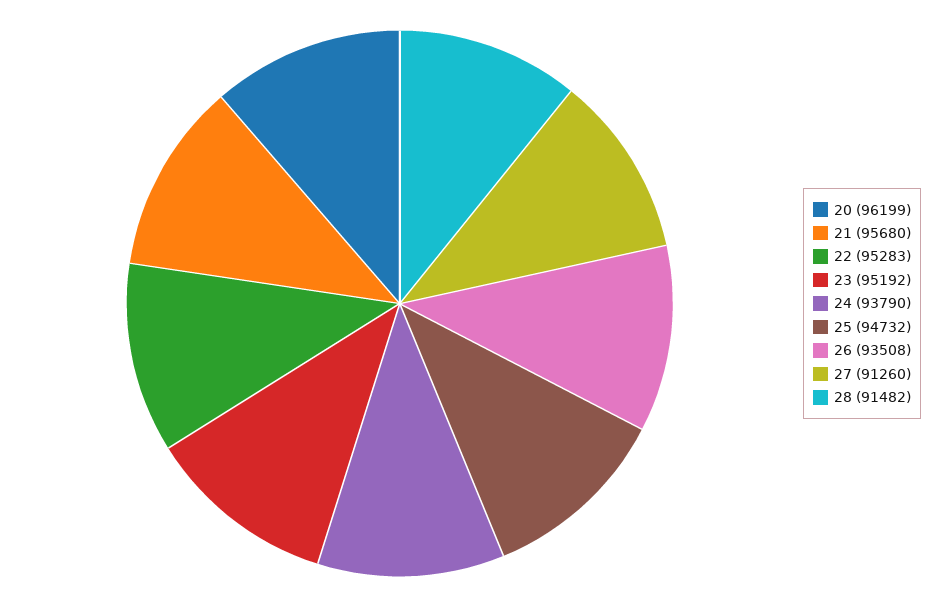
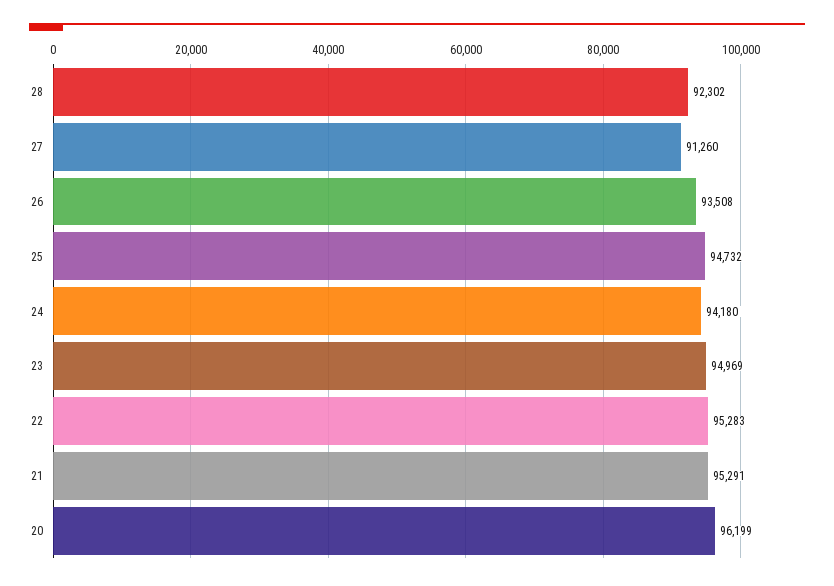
21: 95680 -> 95291
23: 95192 -> 94969
24: 93790 -> 94180
28: 91482 -> 92302

